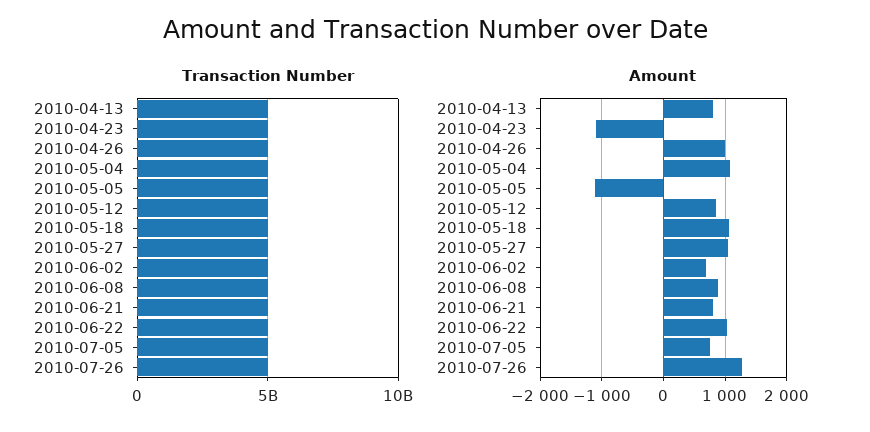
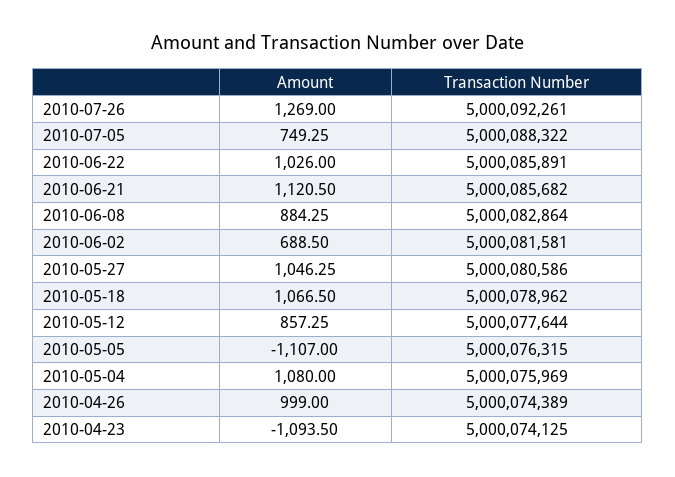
Transaction Number, 2010-04-13: 5000000000 -> none
Amount, 2010-04-13: 800 -> none
Amount, 2010-06-21: 800 -> 1120.5

